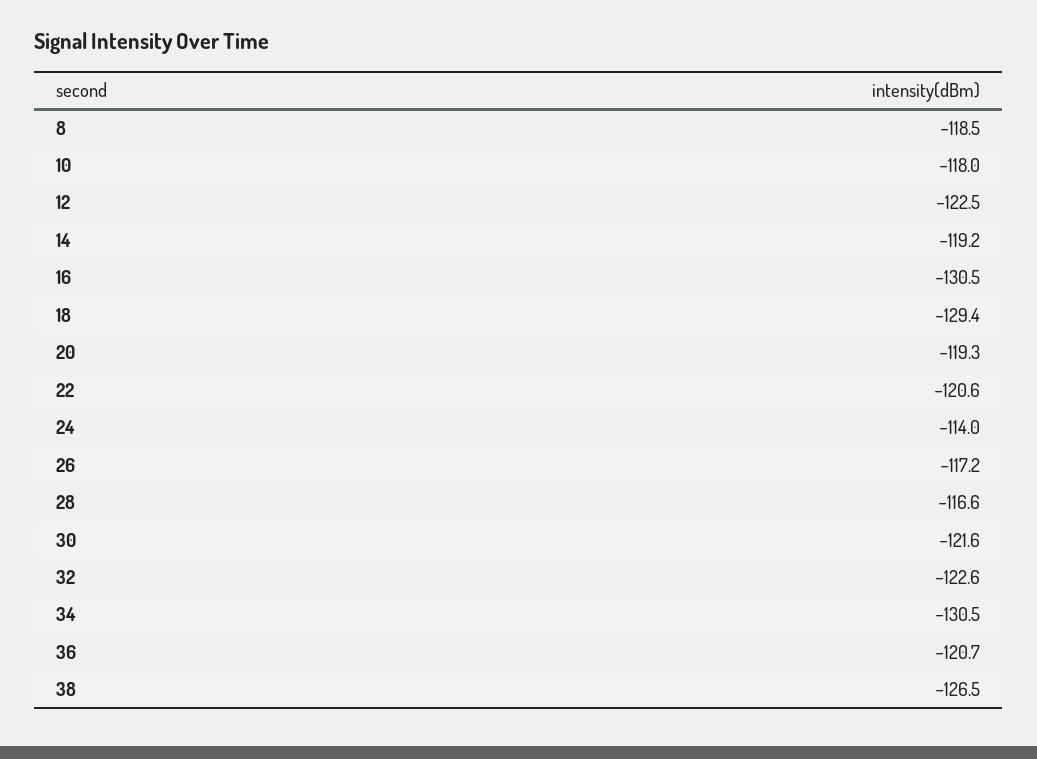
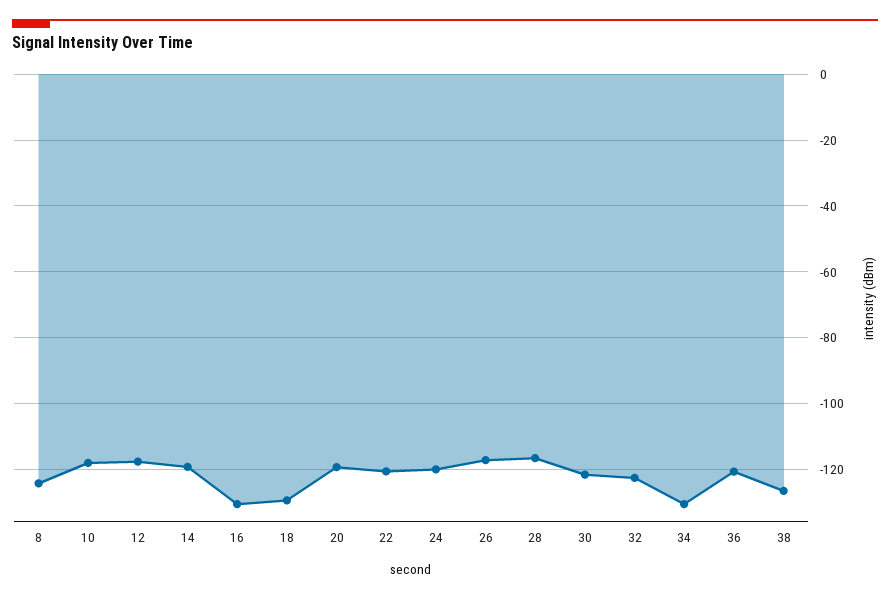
8: -118.5 -> -124
12: -122.5 -> -118
24: -114 -> -120

